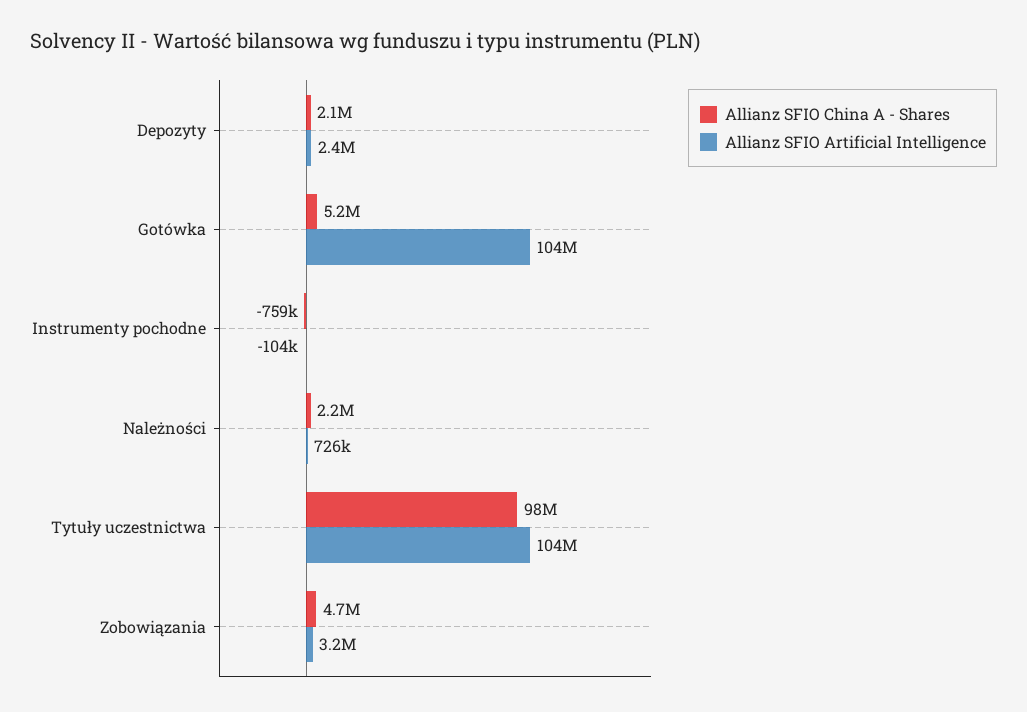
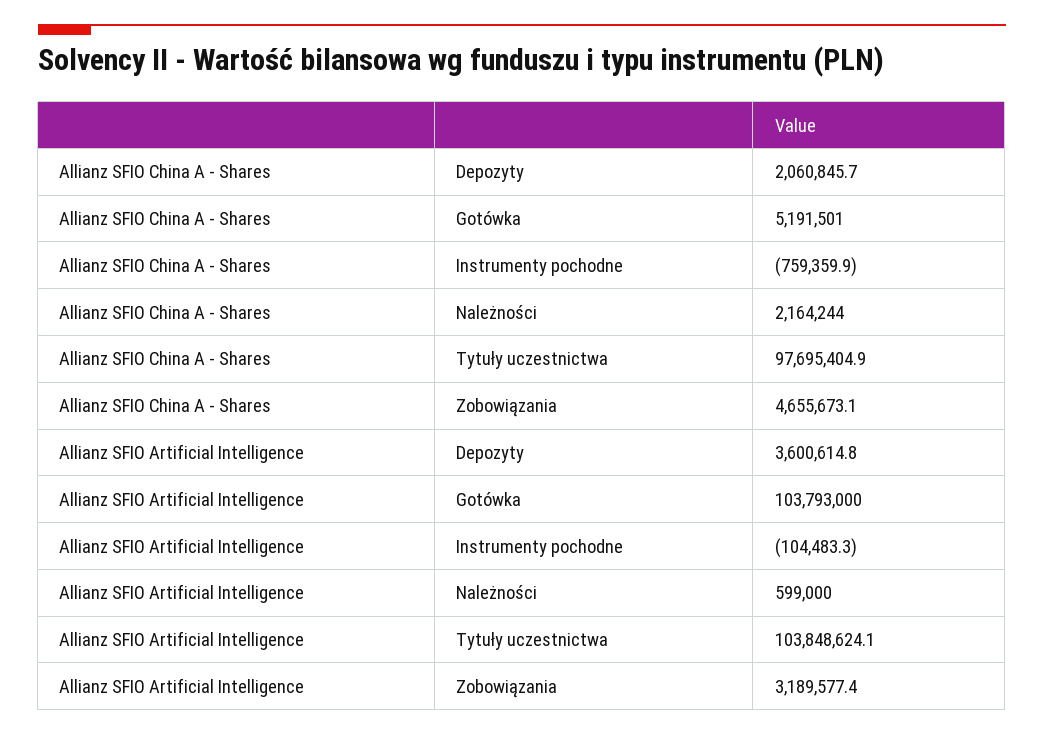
Allianz SFIO Artificial Intelligence, Depozyty: 2400000 -> 3600614.8
Allianz SFIO Artificial Intelligence, Należności: 726000 -> 599000

